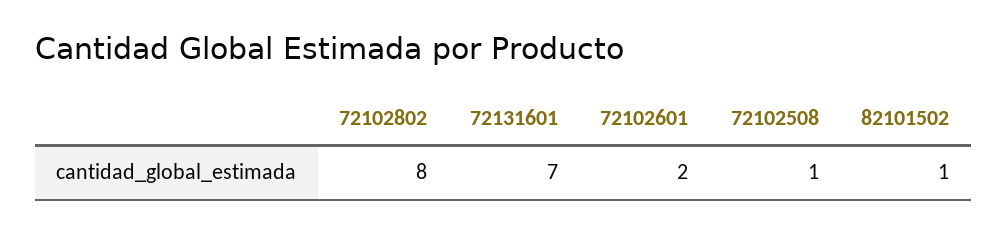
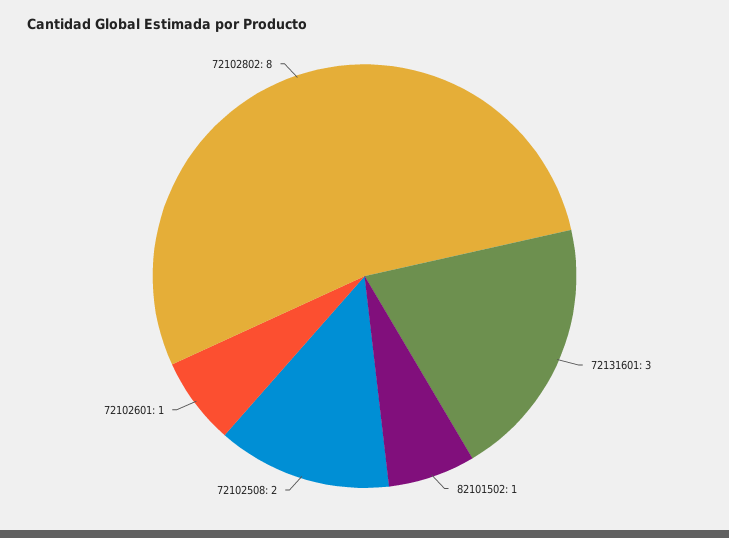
72131601: 7 -> 3
72102601: 2 -> 1
72102508: 1 -> 2

